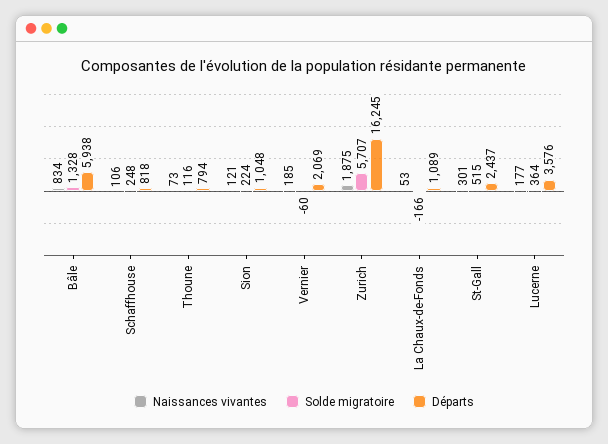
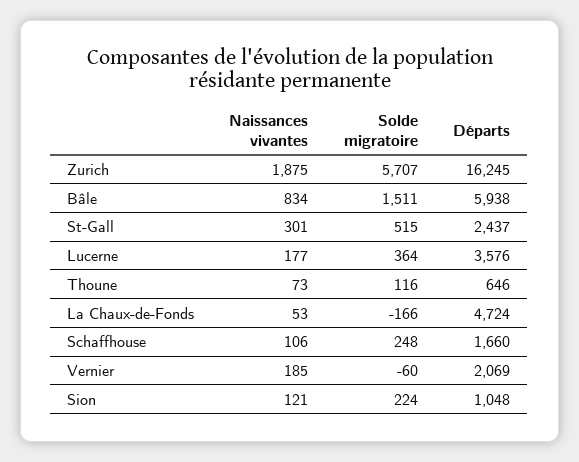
Solde migratoire, Bâle: 1328 -> 1511
Départs, Schaffhouse: 818 -> 1660
Départs, Thoune: 794 -> 646
Départs, La Chaux-de-Fonds: 1089 -> 4724

